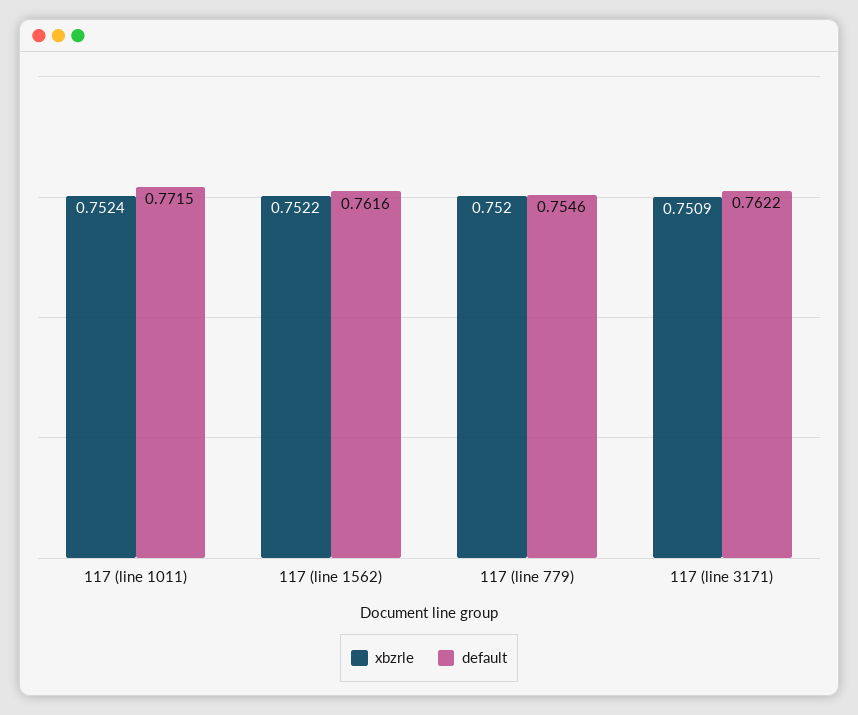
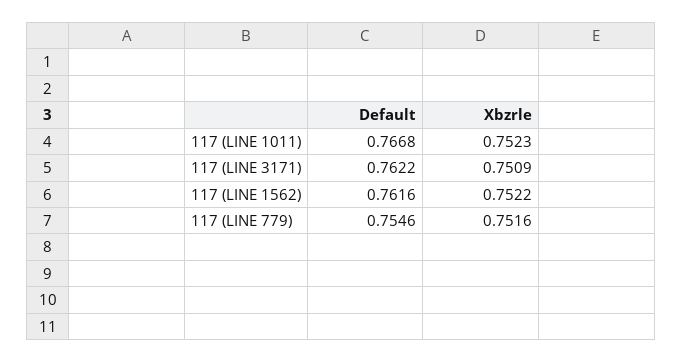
xbzrle, 117 (line 1011): 0.7524 -> 0.7523
default, 117 (line 1011): 0.7715 -> 0.7668
xbzrle, 117 (line 779): 0.752 -> 0.7516

